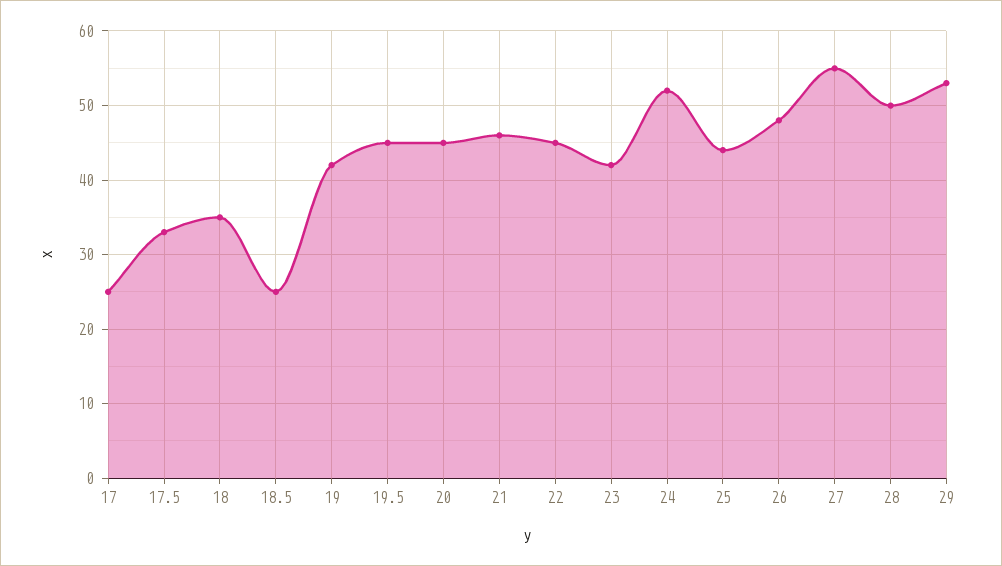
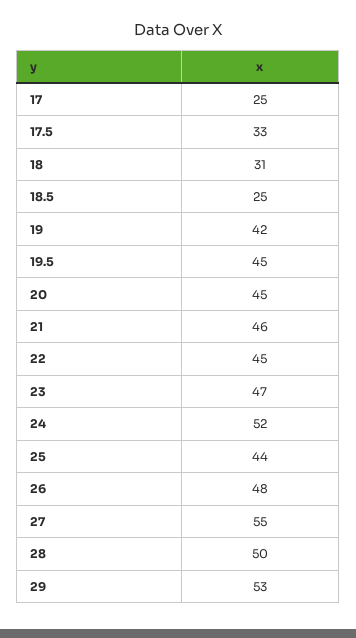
18: 35 -> 31
23: 42 -> 47

